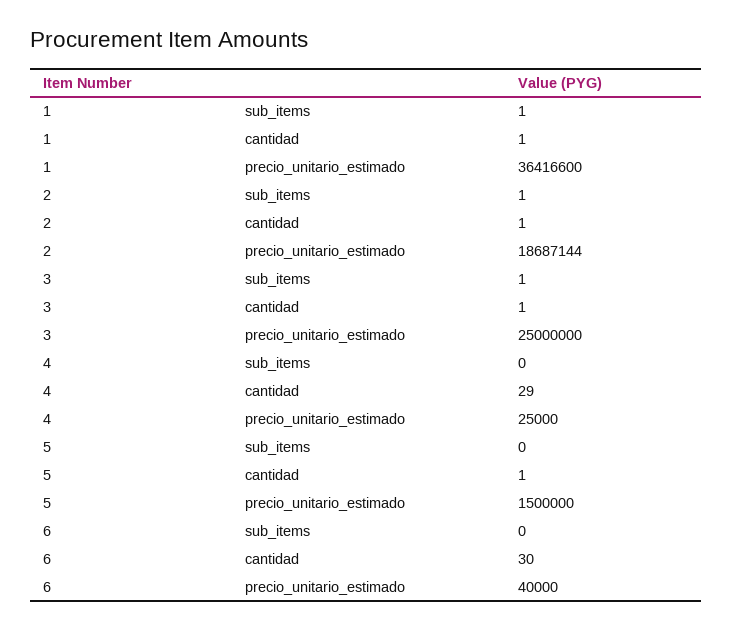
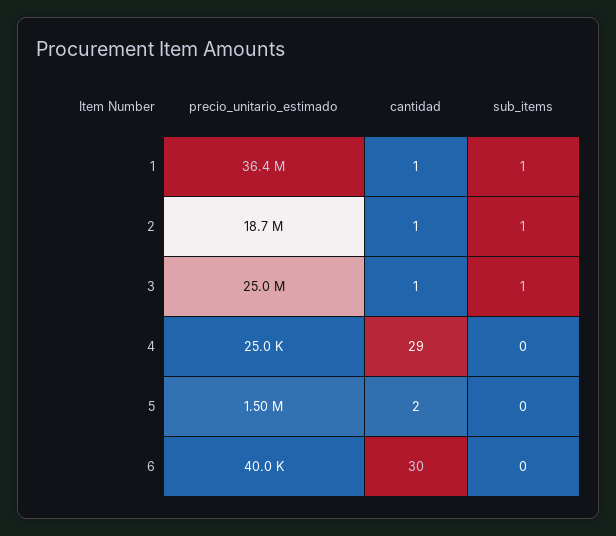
5, cantidad: 1 -> 2

